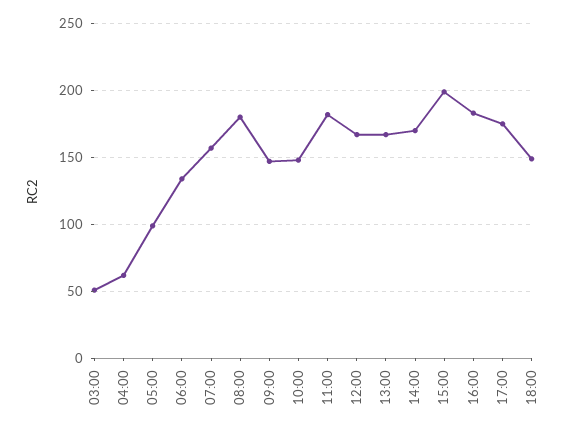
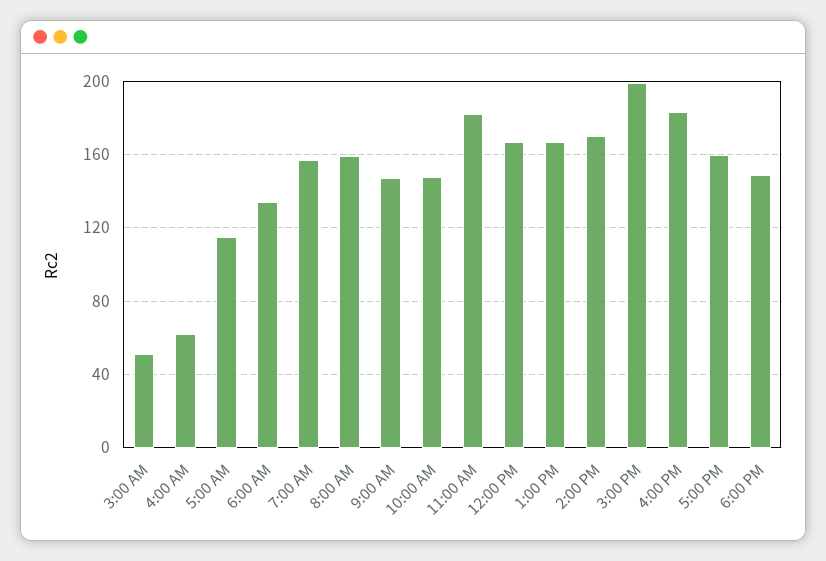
05:00: 100 -> 115
08:00: 180 -> 160
17:00: 175 -> 160

